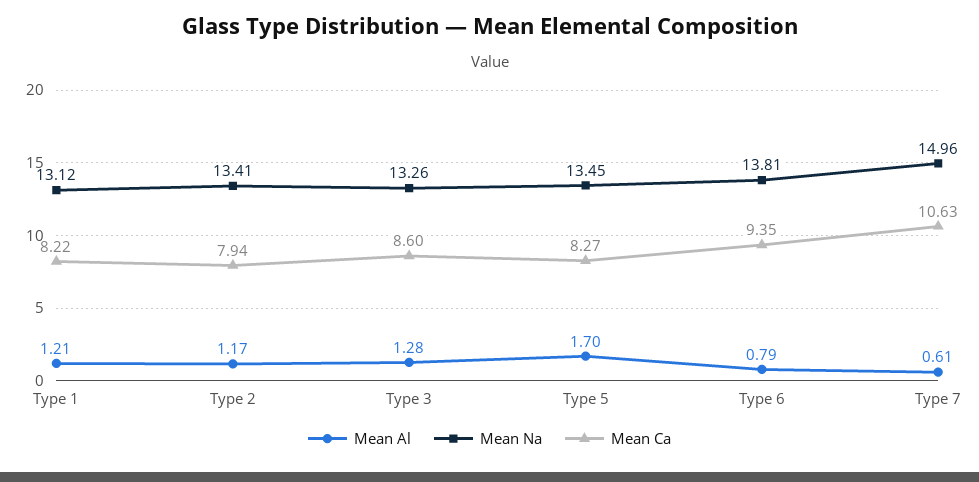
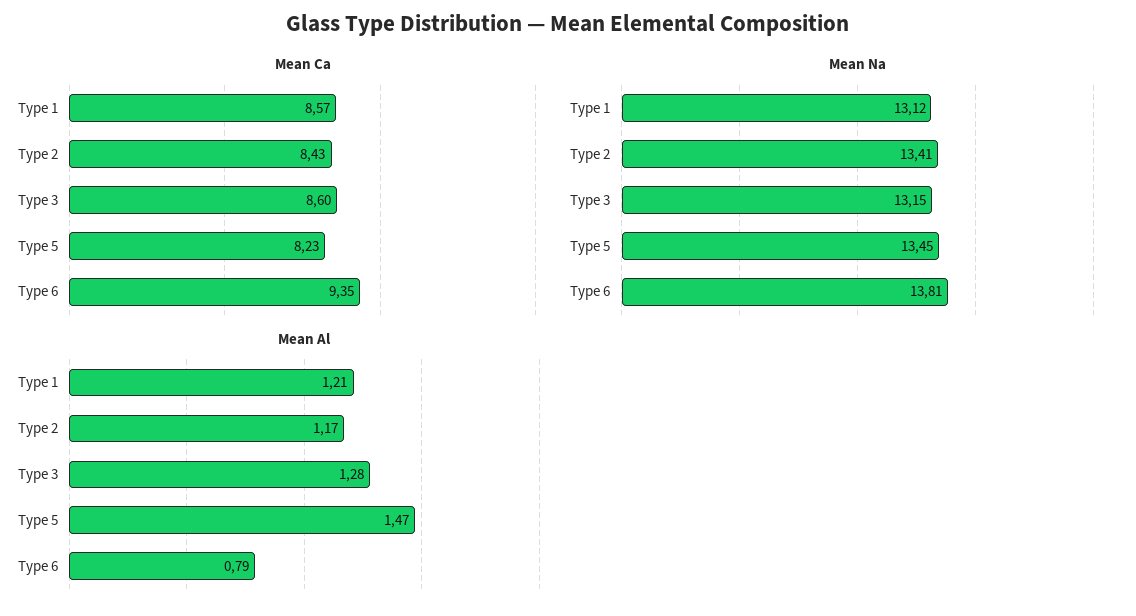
Mean Ca, Type 1: 8.22 -> 8.57
Mean Ca, Type 2: 7.94 -> 8.43
Mean Na, Type 3: 13.26 -> 13.15
Mean Al, Type 5: 1.7 -> 1.47
Mean Ca, Type 5: 8.27 -> 8.23
Mean Al, Type 7: 0.61 -> none
Mean Na, Type 7: 14.96 -> none
Mean Ca, Type 7: 10.63 -> none

